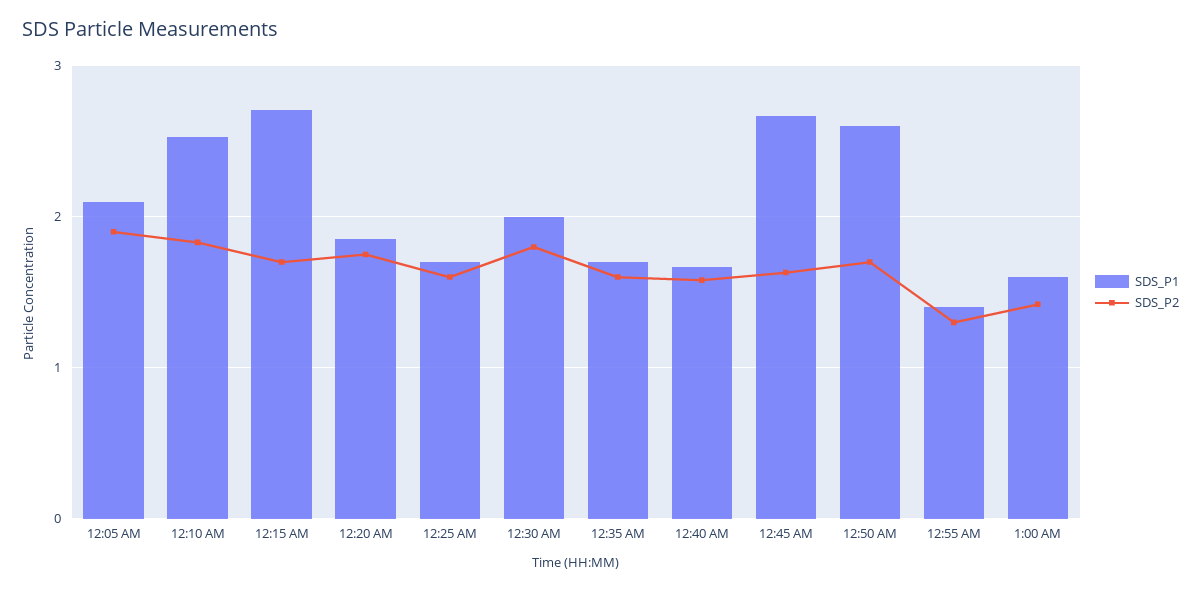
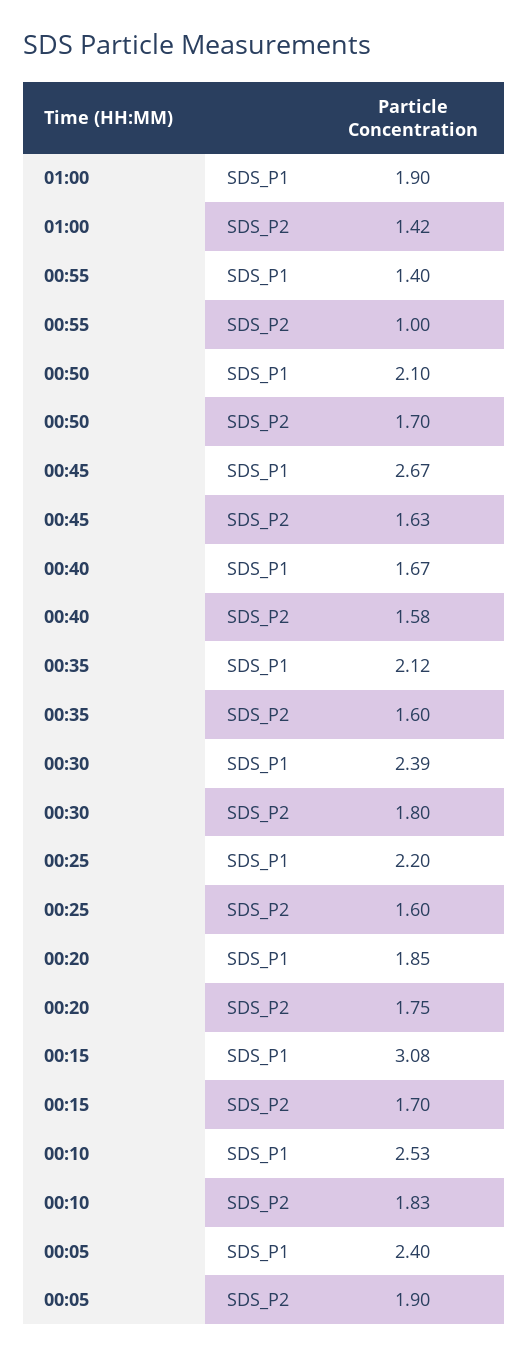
SDS_P1, 12:05 AM: 2.1 -> 2.4
SDS_P1, 12:15 AM: 2.7 -> 3.08
SDS_P1, 12:25 AM: 1.7 -> 2.2
SDS_P1, 12:30 AM: 2 -> 2.39
SDS_P1, 12:35 AM: 1.7 -> 2.12
SDS_P1, 12:50 AM: 2.6 -> 2.1
SDS_P2, 12:55 AM: 1.3 -> 1
SDS_P1, 1:00 AM: 1.6 -> 1.9

